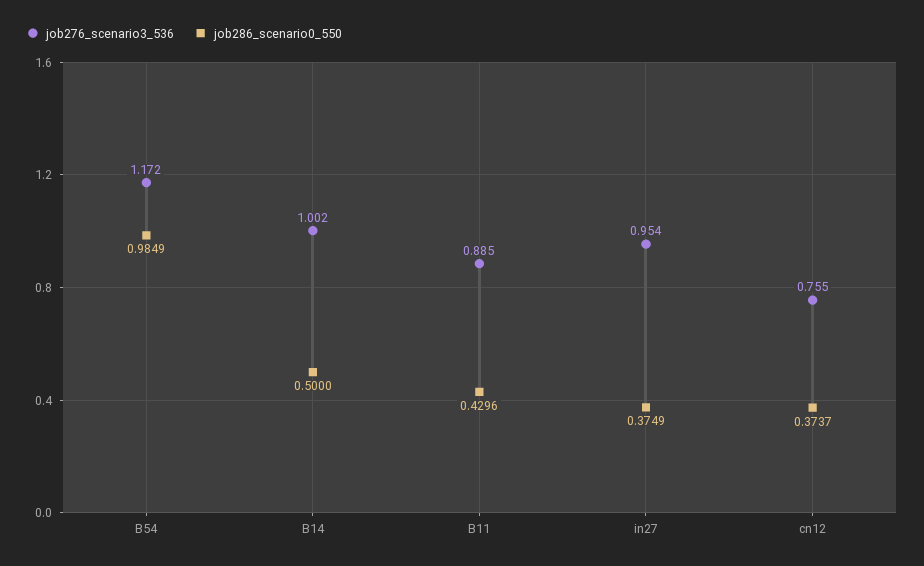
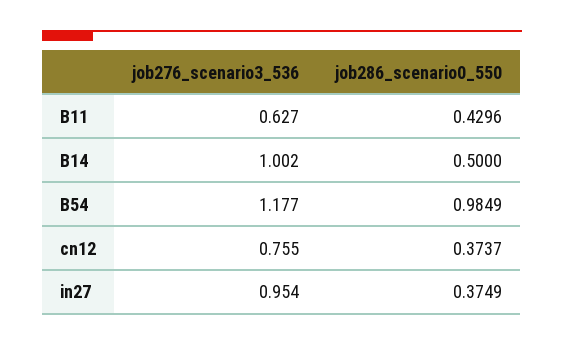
job276_scenario3_536, B54: 1.172 -> 1.177
job276_scenario3_536, B11: 0.885 -> 0.627

